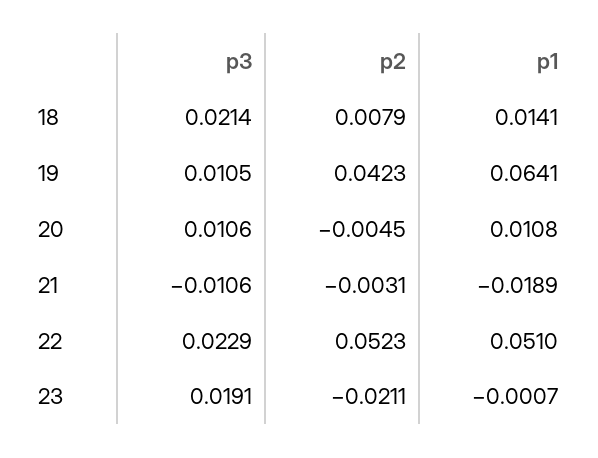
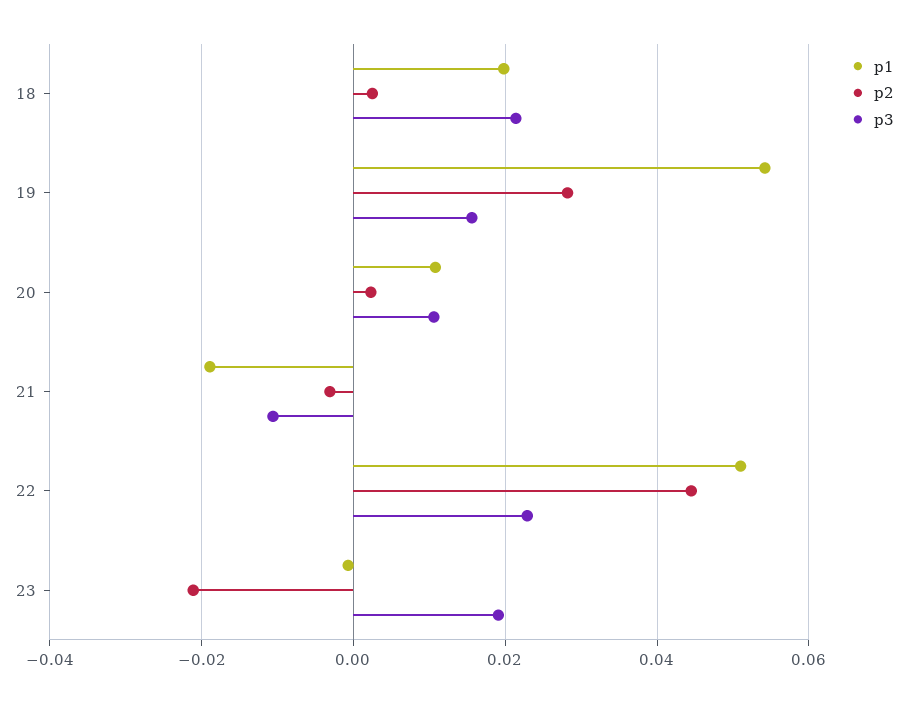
p2, 18: 0.0079 -> 0.002
p1, 18: 0.0141 -> 0.02
p3, 19: 0.0105 -> 0.016
p2, 19: 0.0423 -> 0.028
p1, 19: 0.0641 -> 0.054
p2, 20: -0.0045 -> 0.002
p2, 22: 0.0523 -> 0.044

